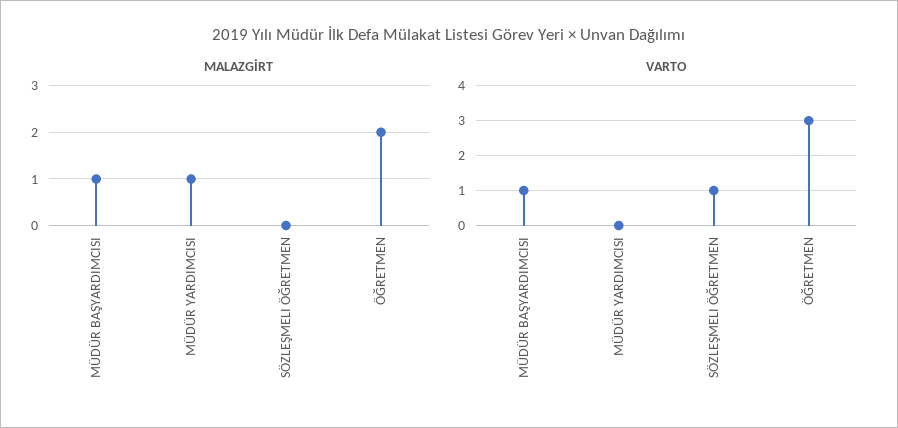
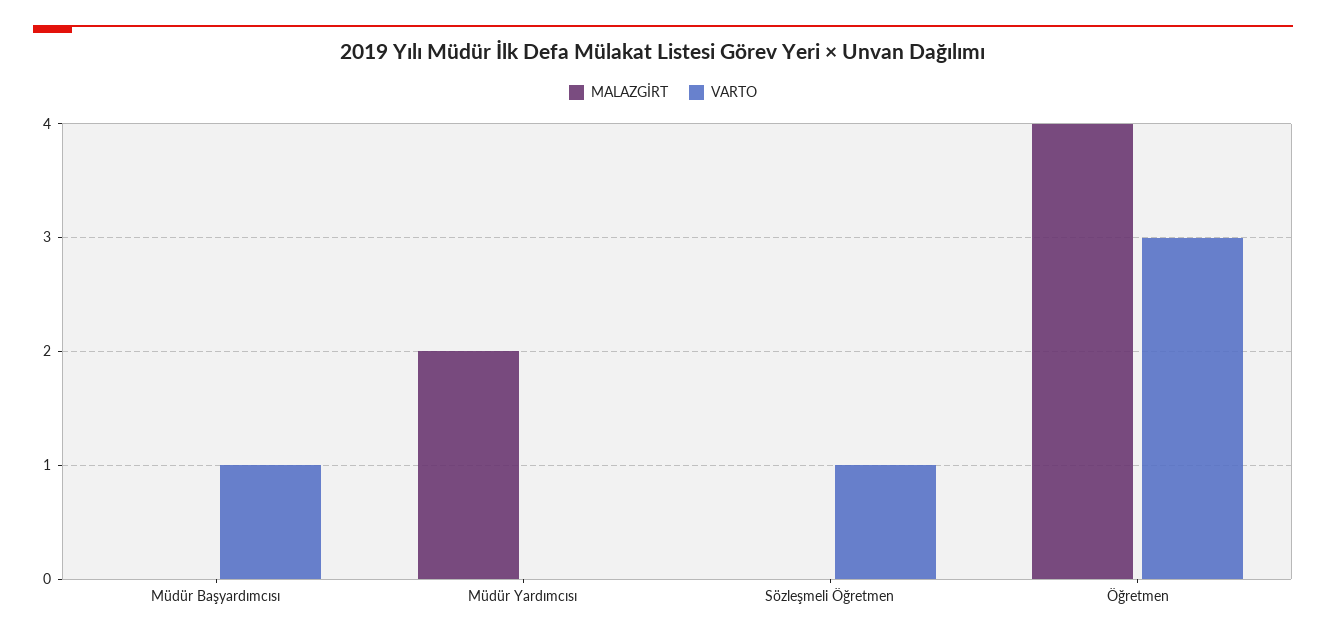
MALAZGİRT, MÜDÜR BAŞYARDIMCISI: 1 -> 0
MALAZGİRT, MÜDÜR YARDIMCISI: 1 -> 2
MALAZGİRT, ÖĞRETMEN: 2 -> 4

